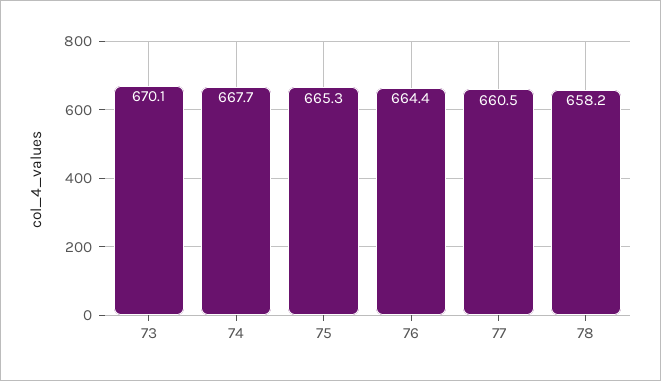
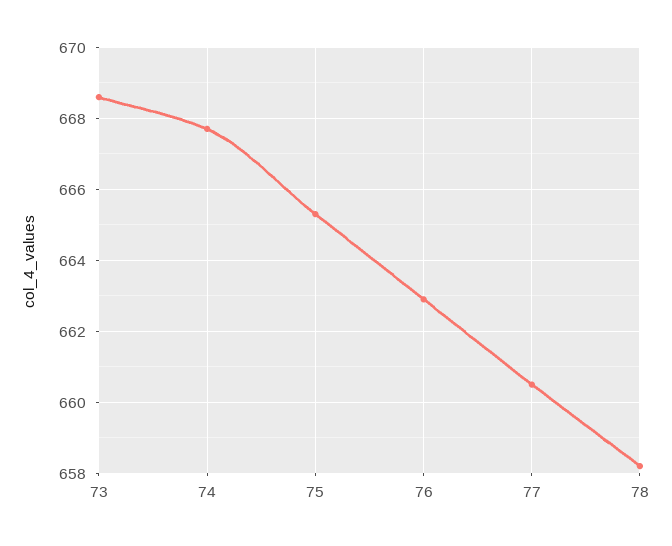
73: 670.1 -> 668.5
76: 664.4 -> 663

